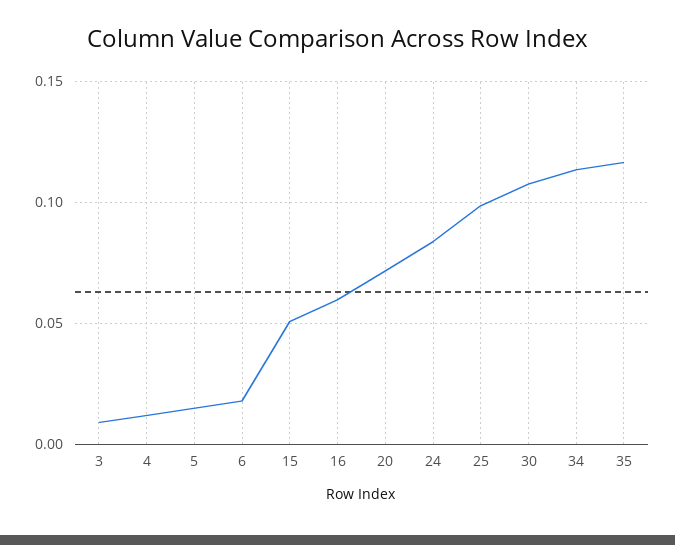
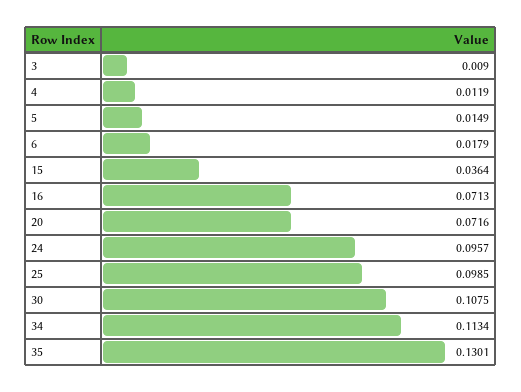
15: 0.05 -> 0.0364
16: 0.06 -> 0.0713
24: 0.085 -> 0.0957
35: 0.115 -> 0.1301

